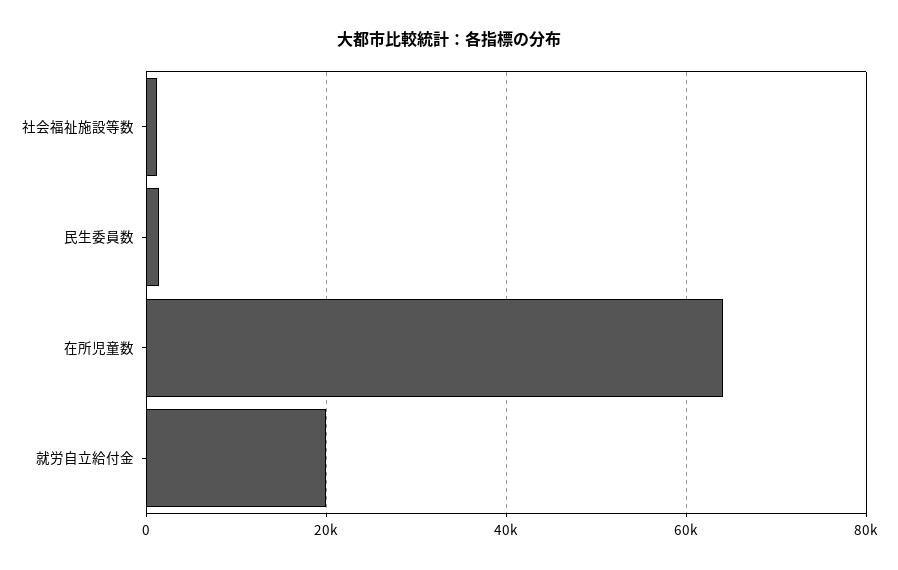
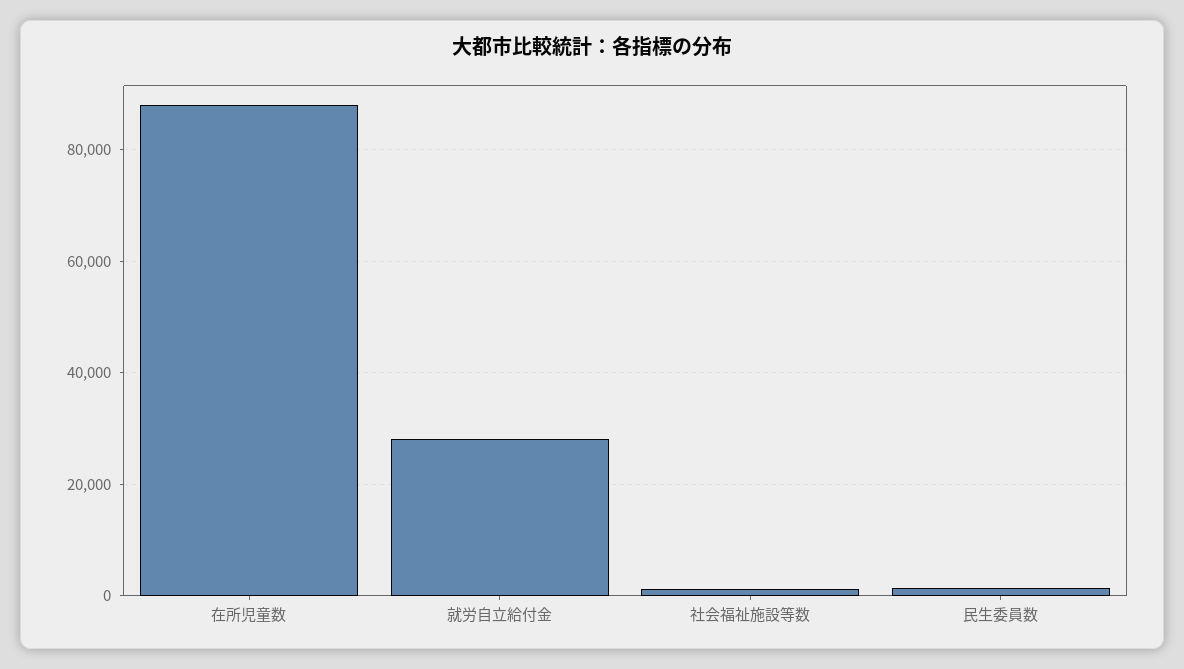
在所児童数: 64000 -> 88000
就労自立給付金: 20000 -> 28000

